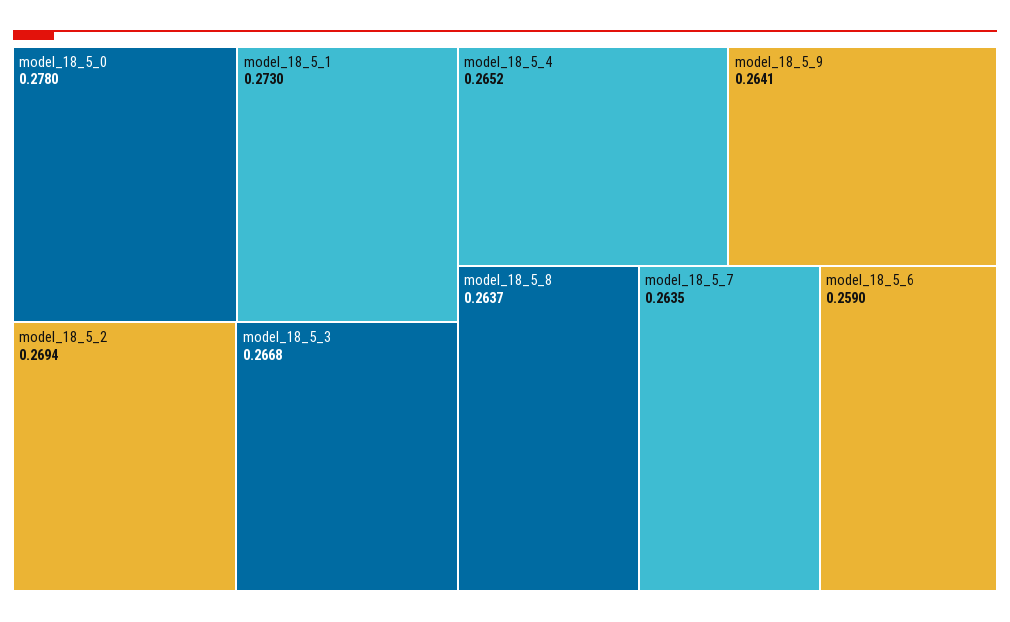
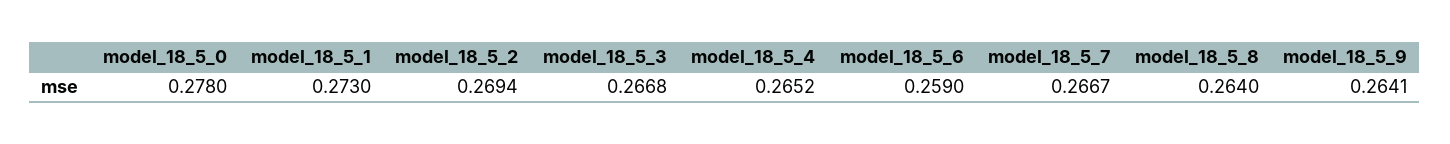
model_18_5_8: 0.2637 -> 0.264
model_18_5_7: 0.2635 -> 0.2667

